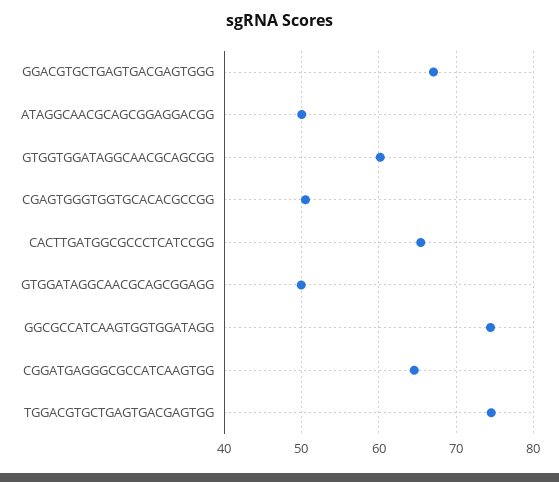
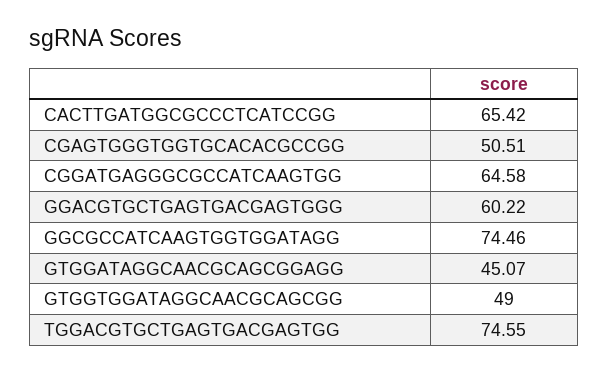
GGACGTGCTGAGTGACGAGTGGG: 67 -> 60.22
ATAGGCAACGCAGCGGAGGACGG: 50 -> none
GTGGTGGATAGGCAACGCAGCGG: 60 -> 49
GTGGATAGGCAACGCAGCGGAGG: 50 -> 45.07

